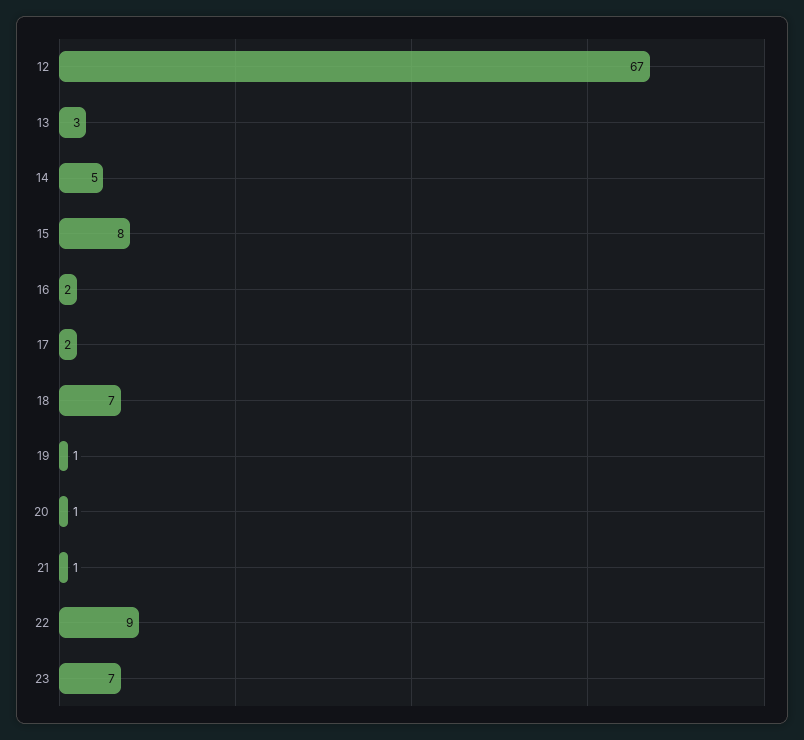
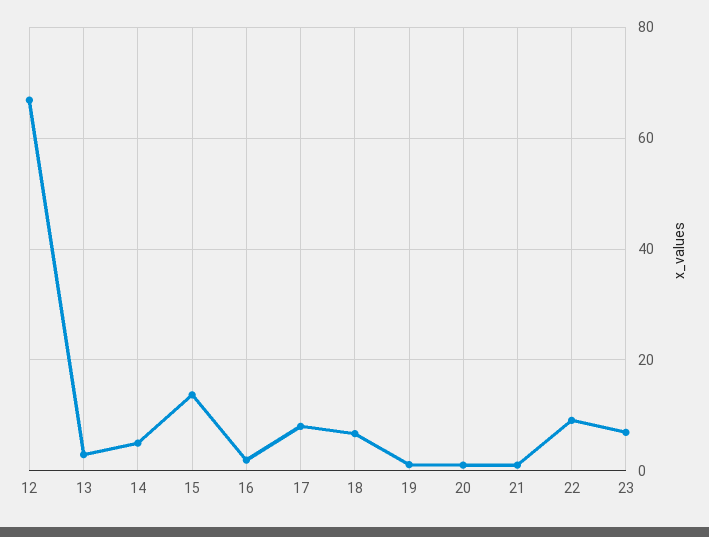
15: 8 -> 14
17: 2 -> 8

